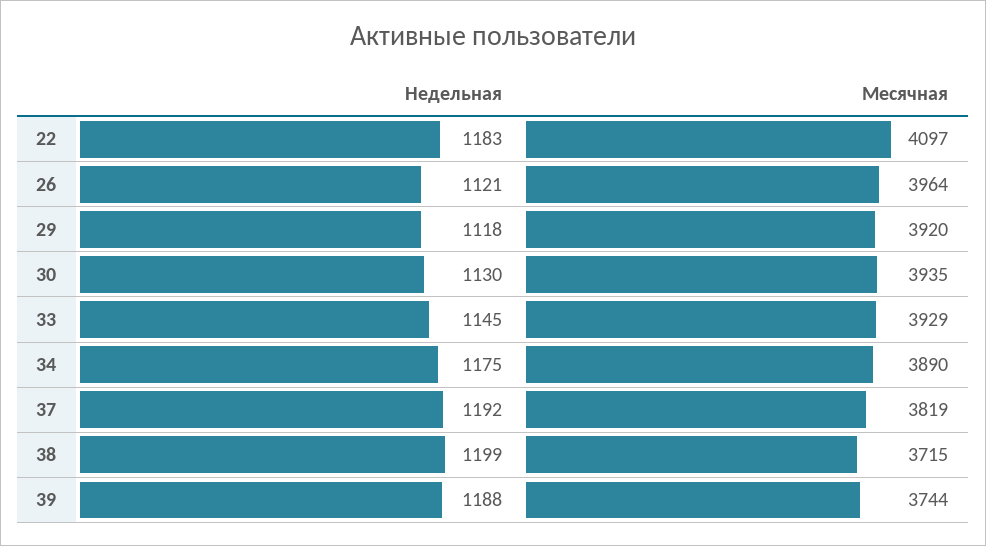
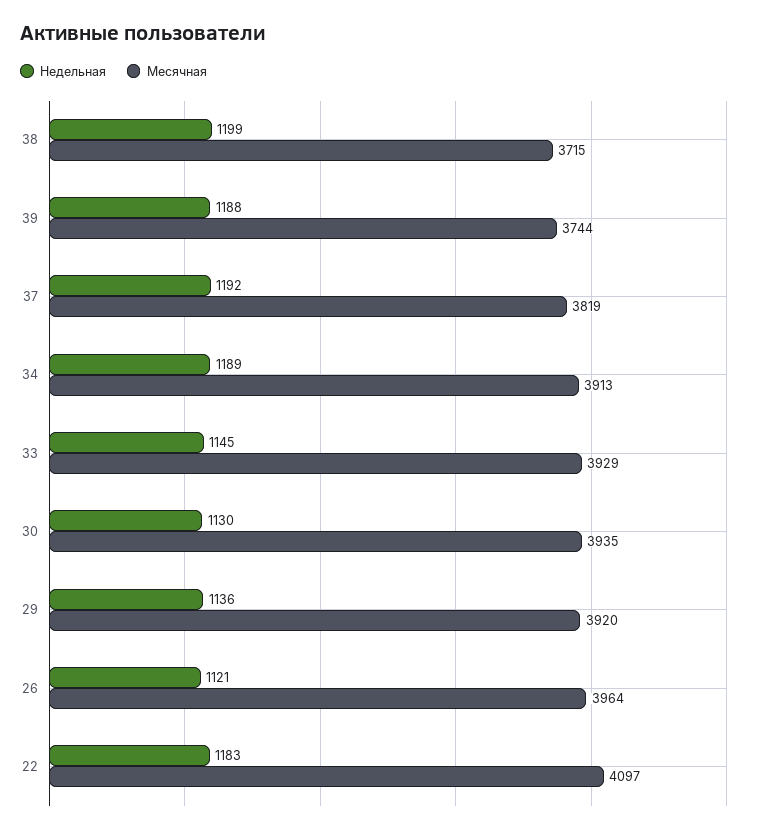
Недельная, 29: 1118 -> 1136
Недельная, 34: 1175 -> 1189
Месячная, 34: 3890 -> 3913

